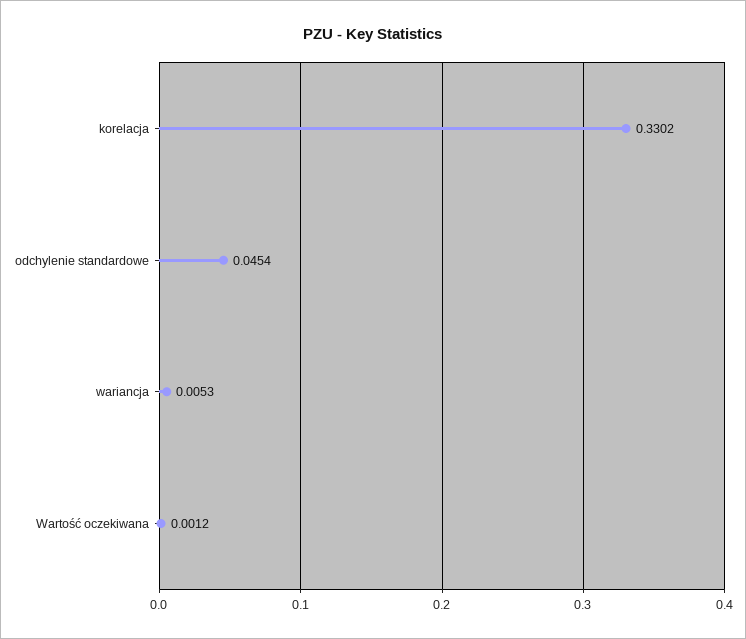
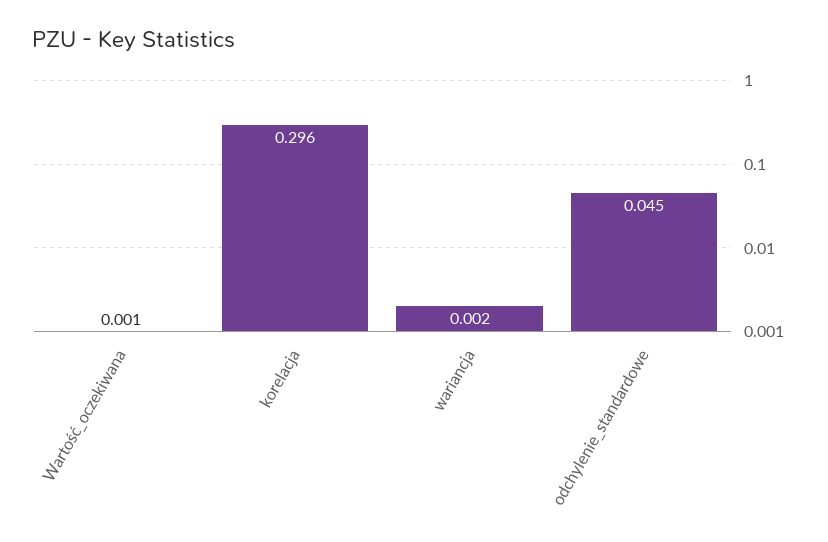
korelacja: 0.3302 -> 0.296
wariancja: 0.0053 -> 0.002

